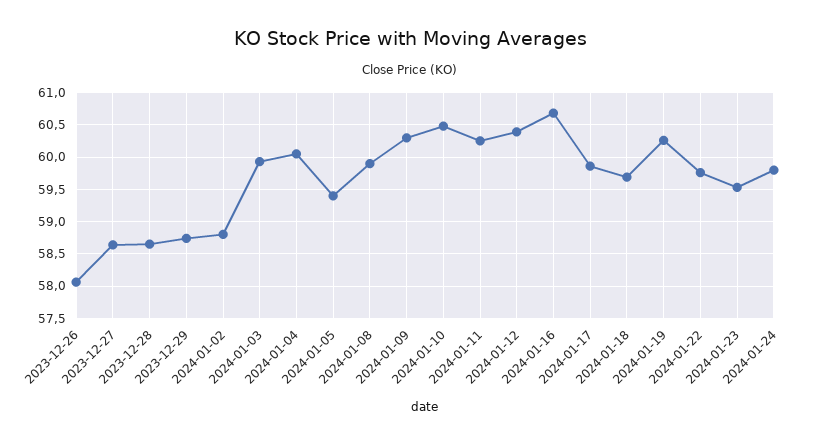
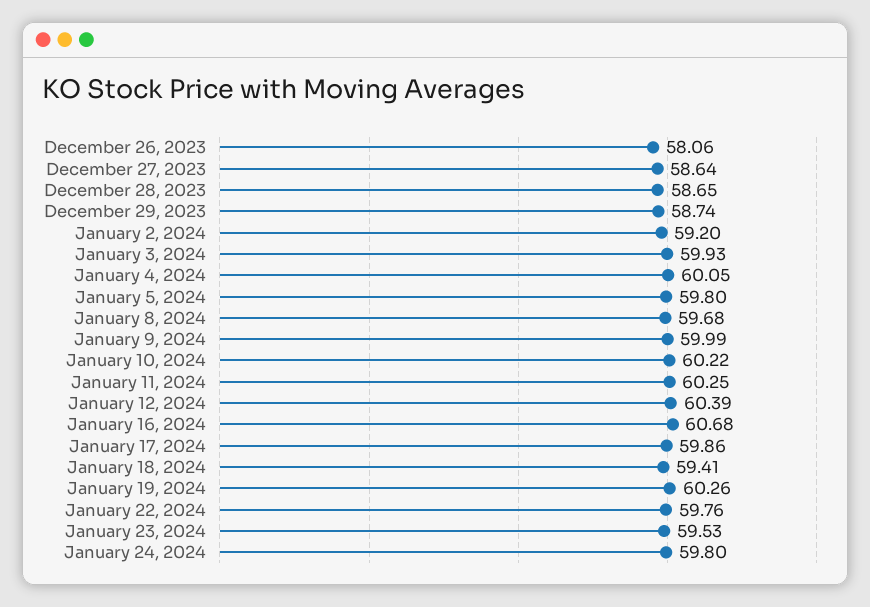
2024-01-02: 58.8 -> 59.2
2024-01-05: 59.4 -> 59.8
2024-01-08: 59.9 -> 59.68
2024-01-09: 60.3 -> 59.99
2024-01-10: 60.5 -> 60.22
2024-01-18: 59.7 -> 59.41

